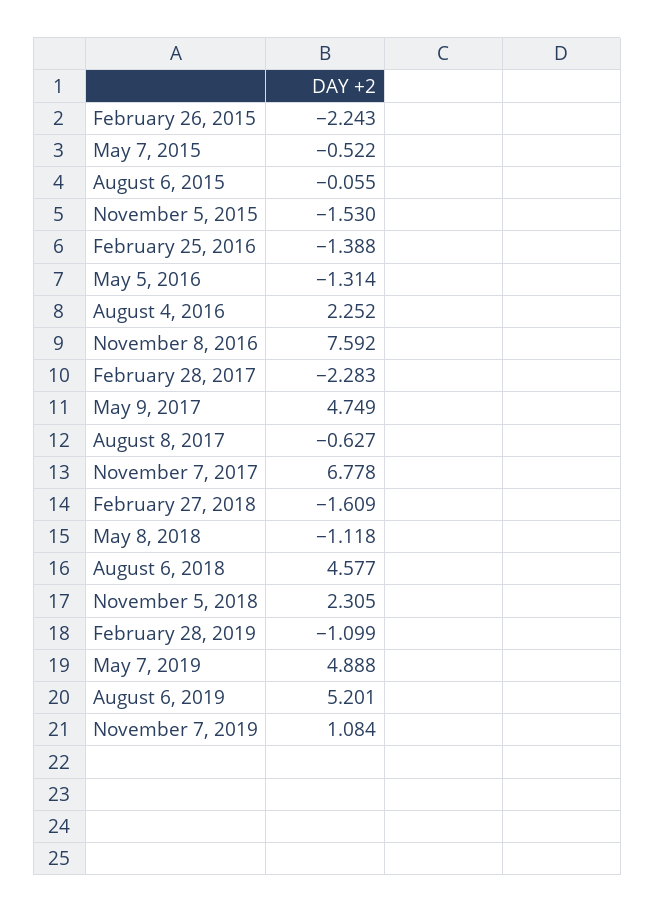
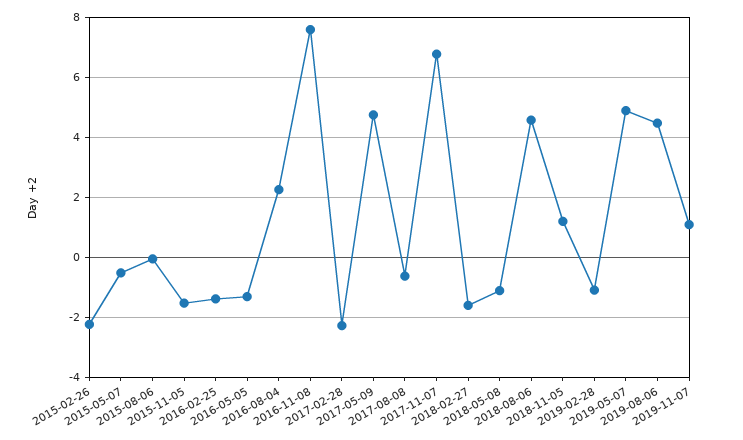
November 5, 2018: 2.305 -> 1.25
August 6, 2019: 5.201 -> 4.5

